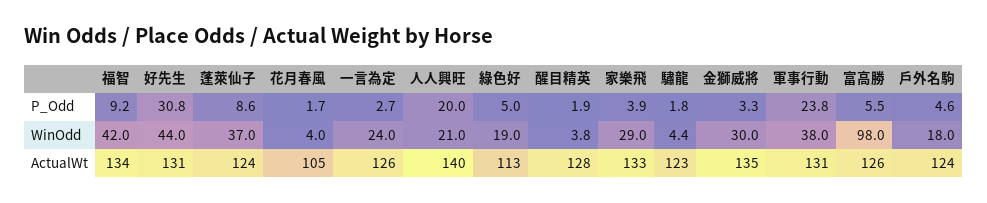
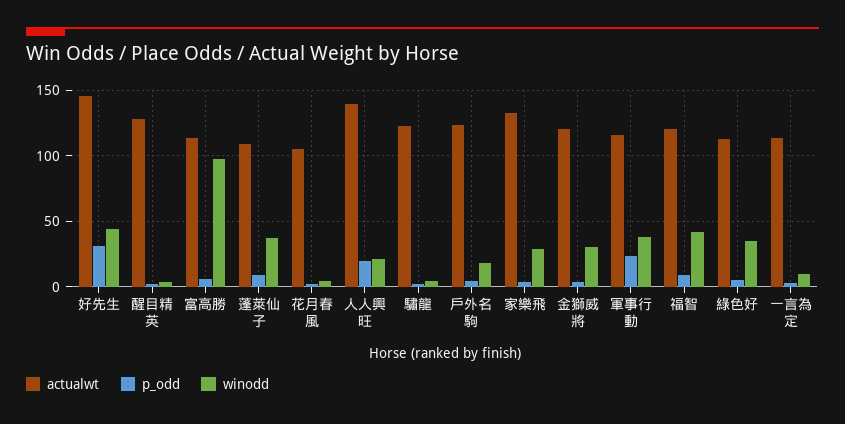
WinOdd, 一言為定: 24 -> 10
WinOdd, 綠色好: 19 -> 35
ActualWt, 福智: 134 -> 120
ActualWt, 好先生: 131 -> 145
ActualWt, 蓬萊仙子: 124 -> 110
ActualWt, 一言為定: 126 -> 115
ActualWt, 金獅威將: 135 -> 120
ActualWt, 軍事行動: 131 -> 115
ActualWt, 富高勝: 126 -> 115

